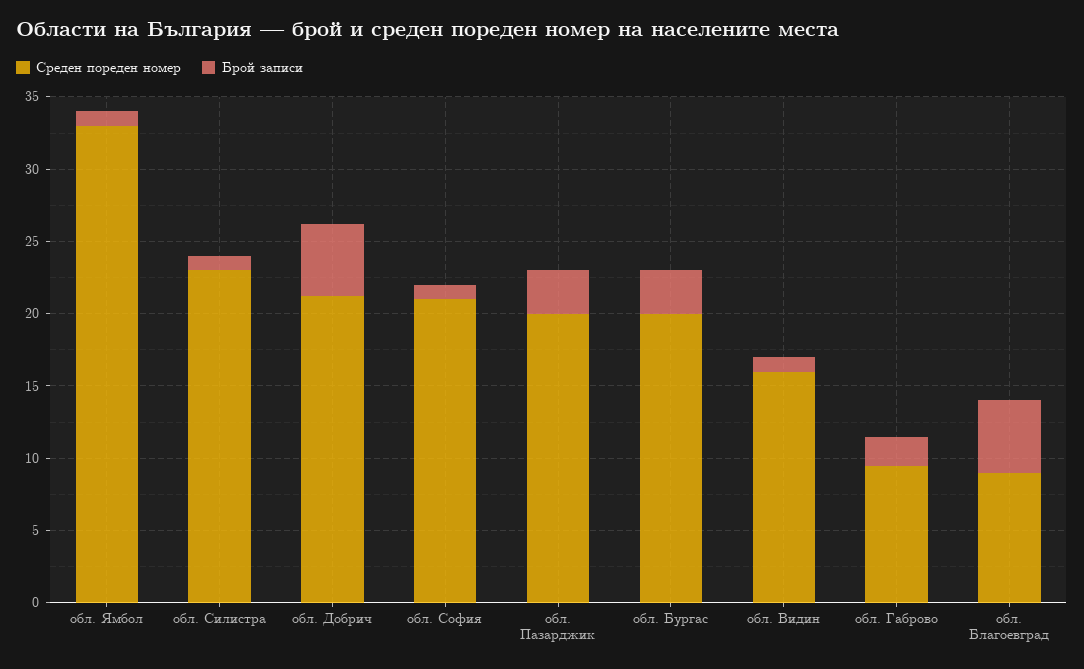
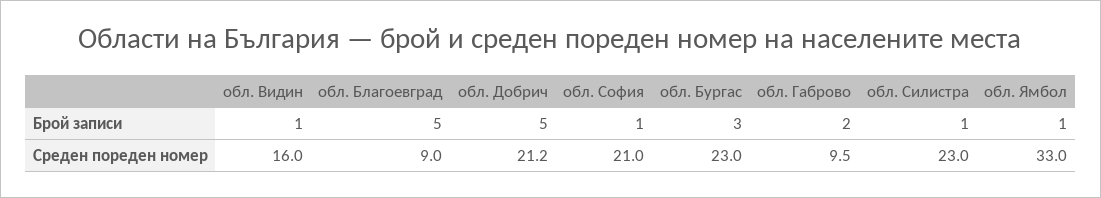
Среден пореден номер, обл. Пазарджик: 20 -> none
Брой записи, обл. Пазарджик: 3 -> none
Среден пореден номер, обл. Бургас: 20 -> 23

